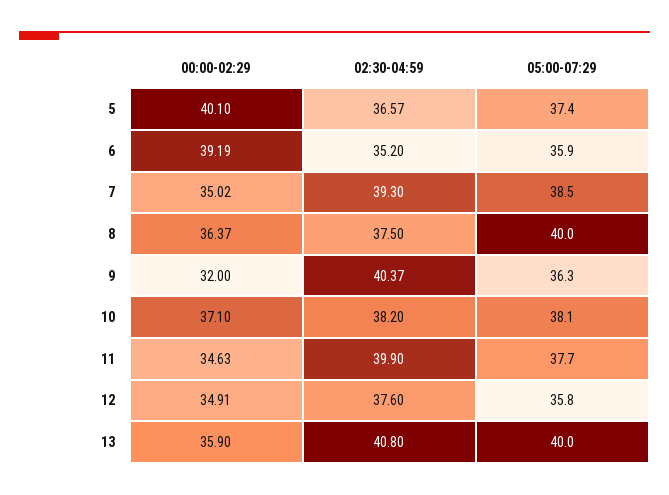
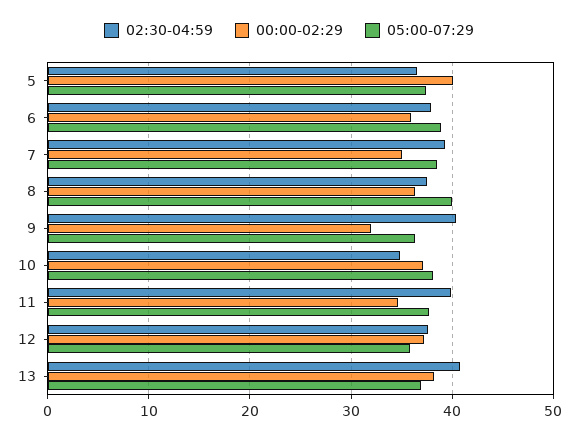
00:00-02:29, 6: 39.19 -> 36
02:30-04:59, 6: 35.2 -> 38
05:00-07:29, 6: 35.9 -> 39
02:30-04:59, 10: 38.2 -> 35
00:00-02:29, 12: 34.91 -> 37
00:00-02:29, 13: 35.9 -> 38
05:00-07:29, 13: 40 -> 37

